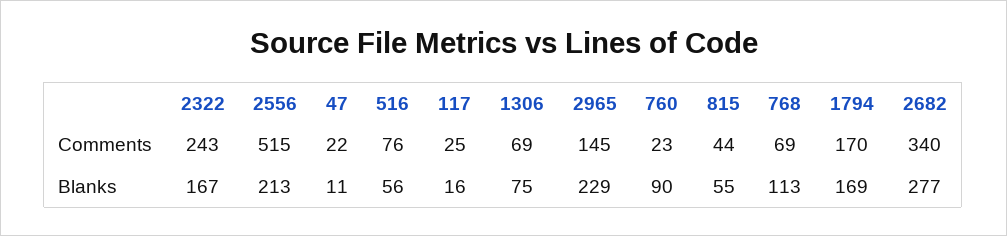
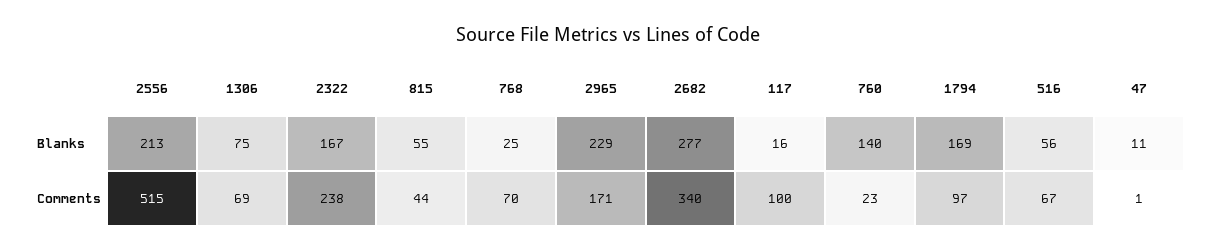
2322, Comments: 243 -> 238
47, Comments: 22 -> 1
516, Comments: 76 -> 67
117, Comments: 25 -> 100
2965, Comments: 145 -> 171
768, Comments: 69 -> 70
1794, Comments: 170 -> 97
760, Blanks: 90 -> 140
768, Blanks: 113 -> 25

